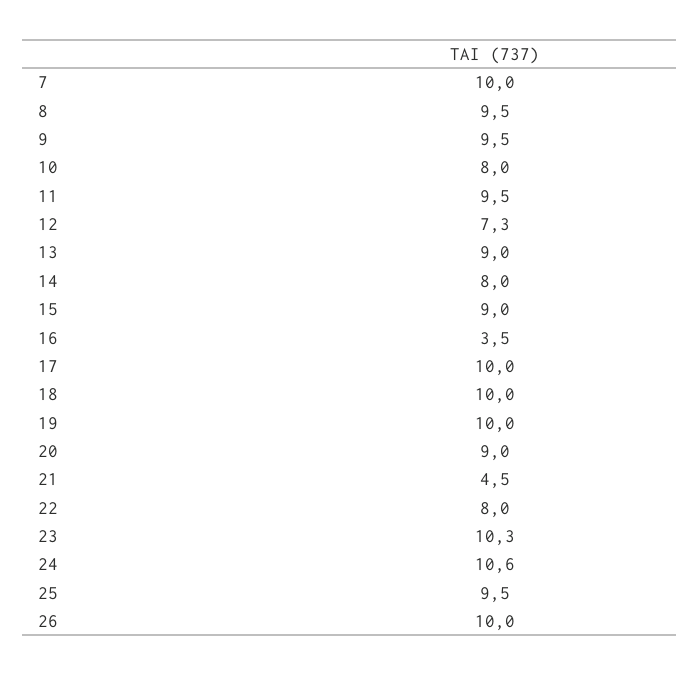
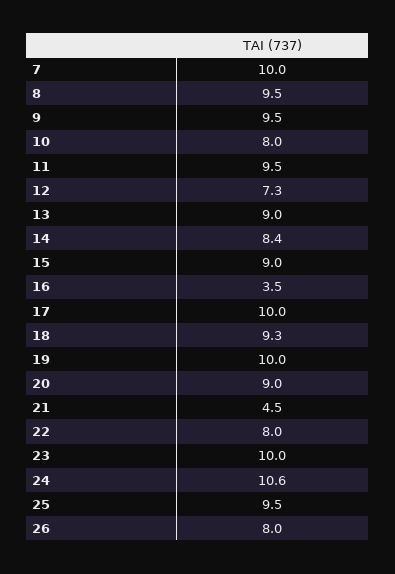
14: 8 -> 8.4
18: 10 -> 9.3
23: 10.3 -> 10
26: 10 -> 8

